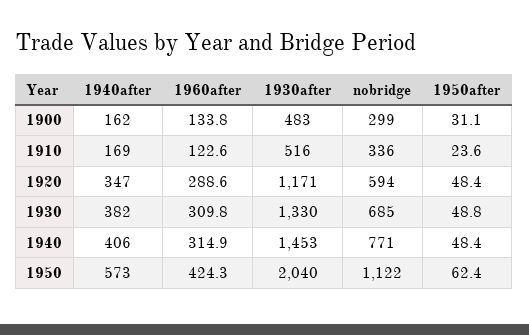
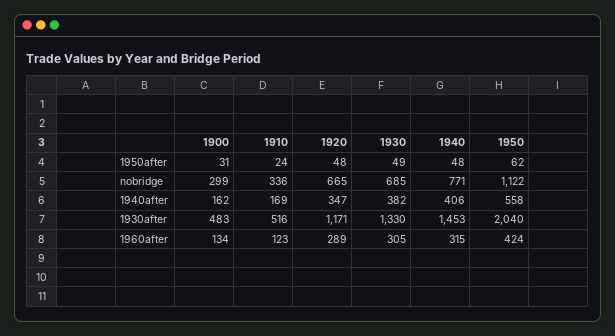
nobridge, 1920: 594 -> 665
1960after, 1930: 309.8 -> 305
1940after, 1950: 573 -> 558

